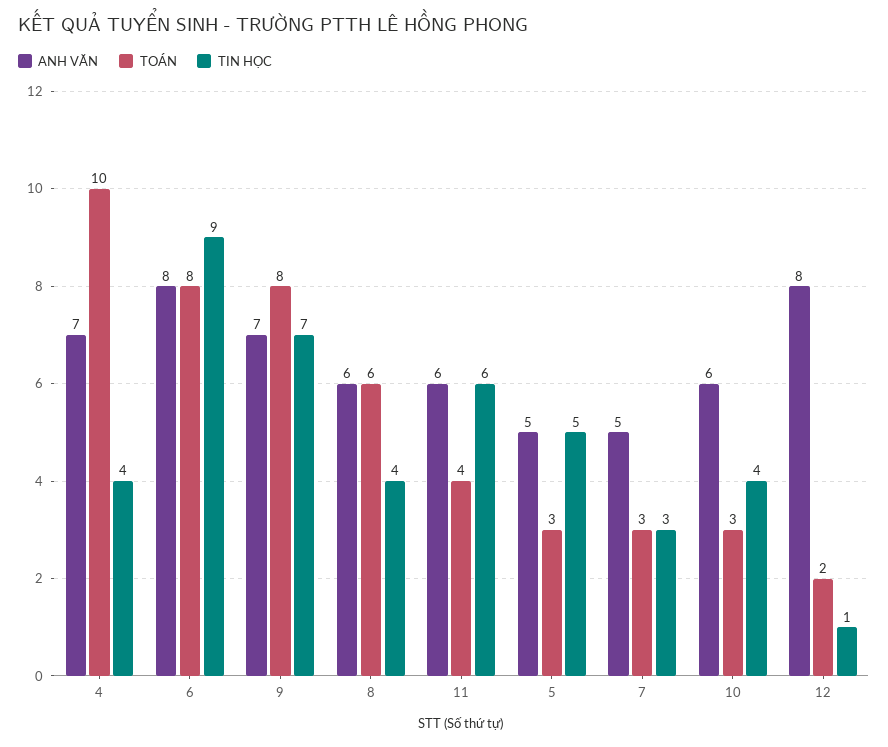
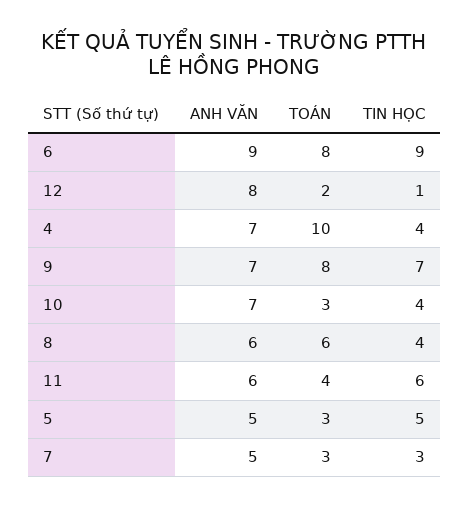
ANH VĂN, 6: 8 -> 9
ANH VĂN, 10: 6 -> 7

